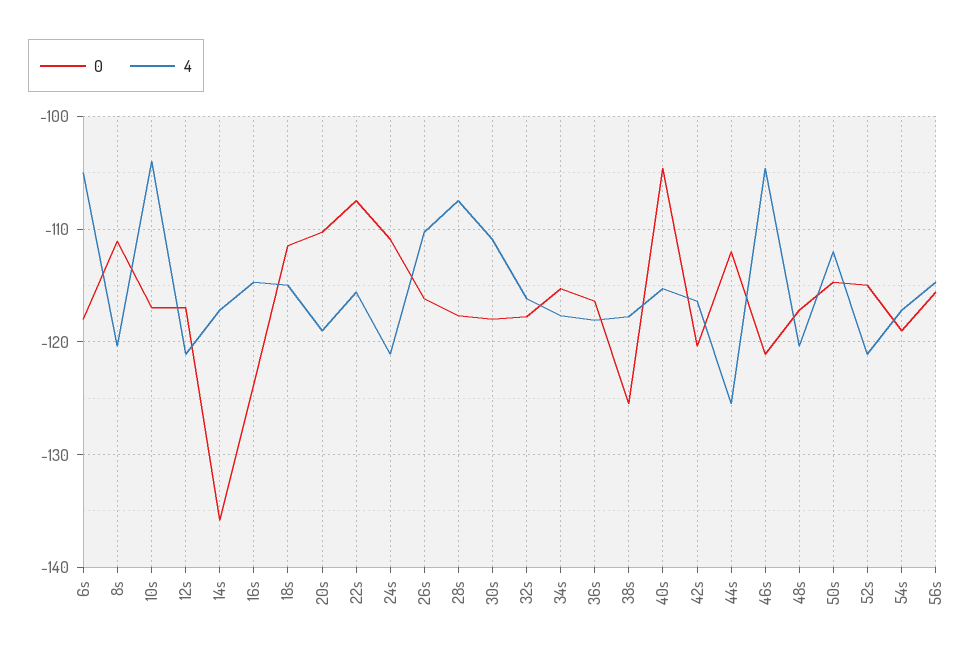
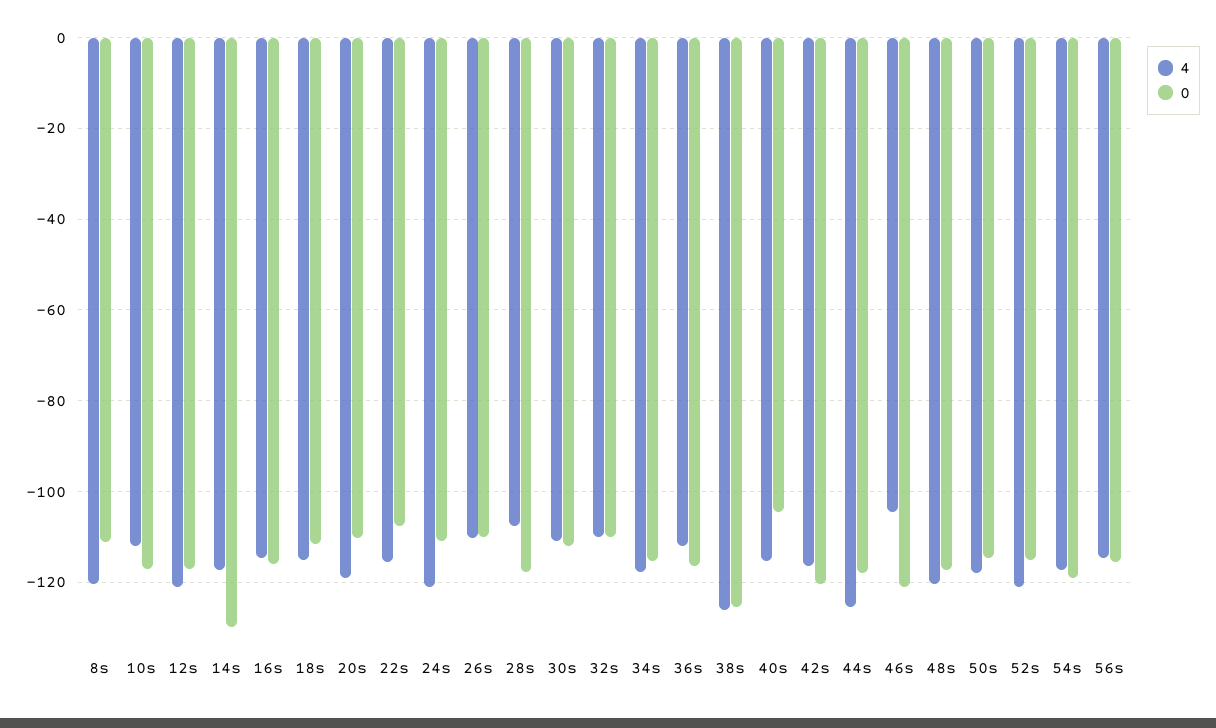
0, 6s: -118 -> none
4, 6s: -105 -> none
4, 10s: -104 -> -112
0, 14s: -136 -> -130
0, 16s: -124 -> -116
0, 26s: -116 -> -110
0, 30s: -118 -> -112
0, 32s: -118 -> -110
4, 32s: -116 -> -110
4, 36s: -118 -> -112
4, 38s: -118 -> -126
0, 44s: -112 -> -118
4, 50s: -112 -> -118

